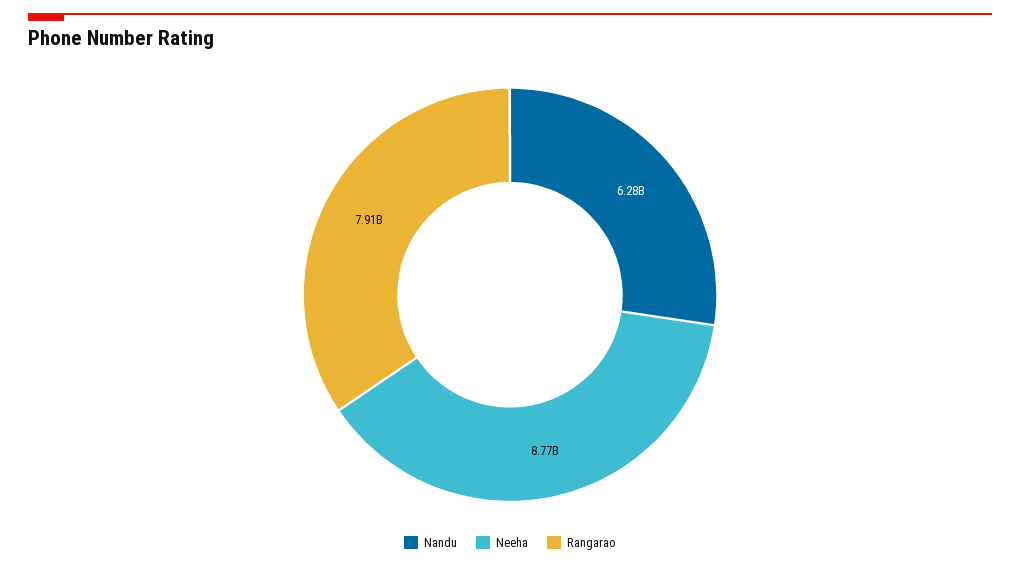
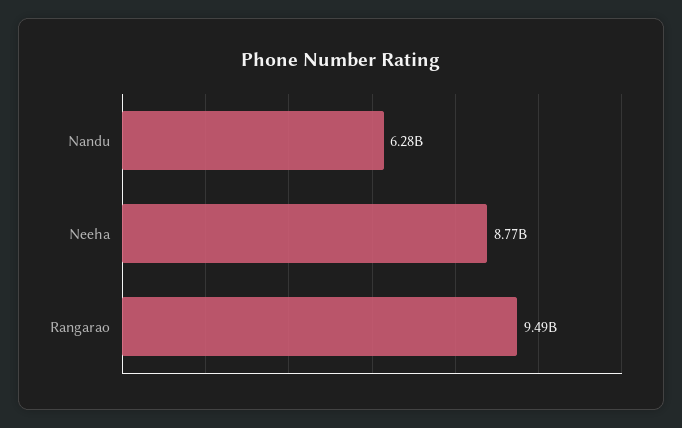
Rangarao: 7910000000 -> 9490000000

